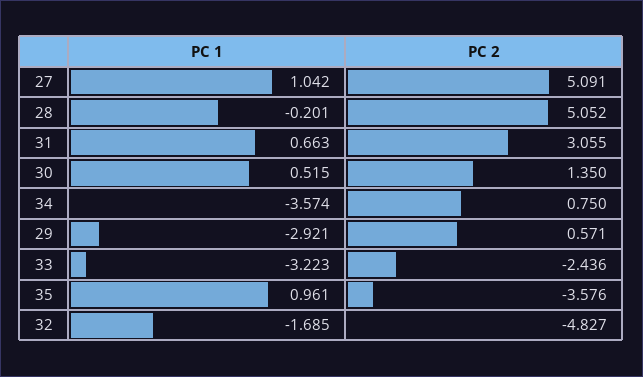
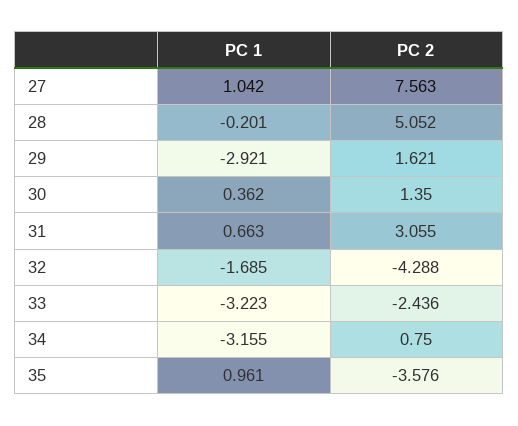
PC 2, 27: 5.091 -> 7.563
PC 1, 30: 0.515 -> 0.362
PC 1, 34: -3.574 -> -3.155
PC 2, 29: 0.571 -> 1.621
PC 2, 32: -4.827 -> -4.288

